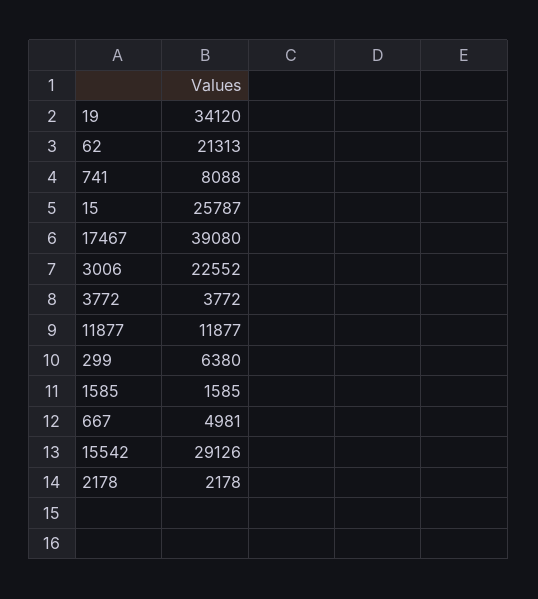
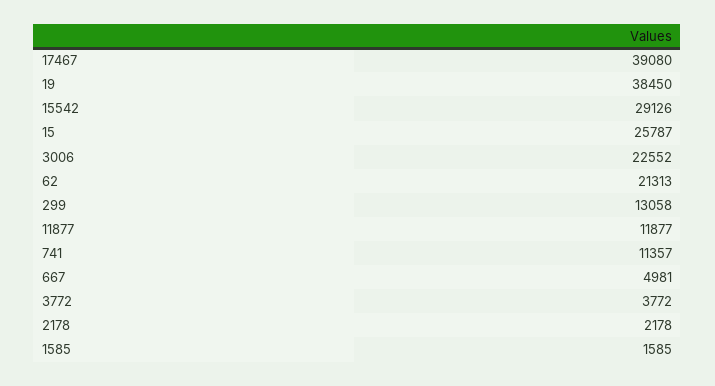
19: 34120 -> 38450
741: 8088 -> 11357
299: 6380 -> 13058

